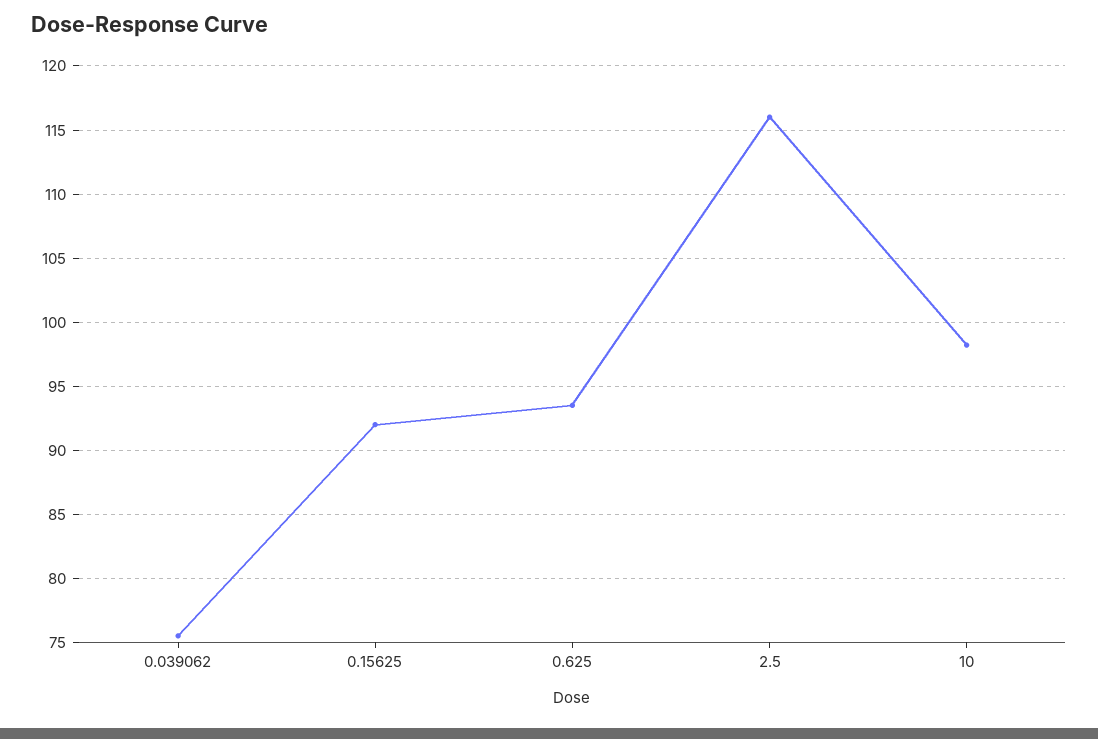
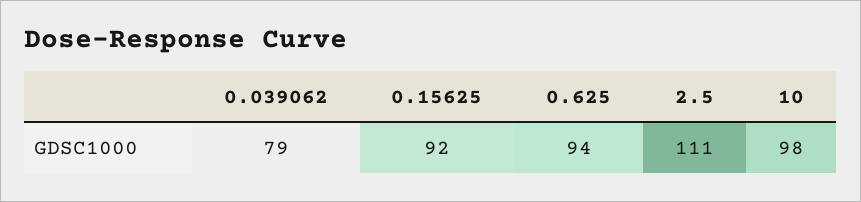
0.039062: 75.5 -> 79
2.5: 116 -> 111

